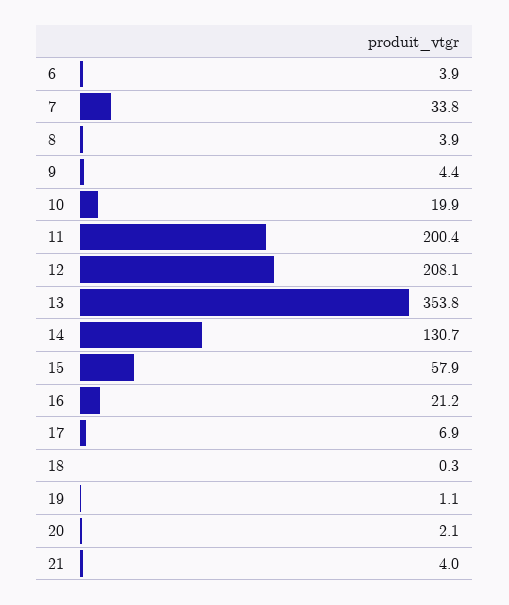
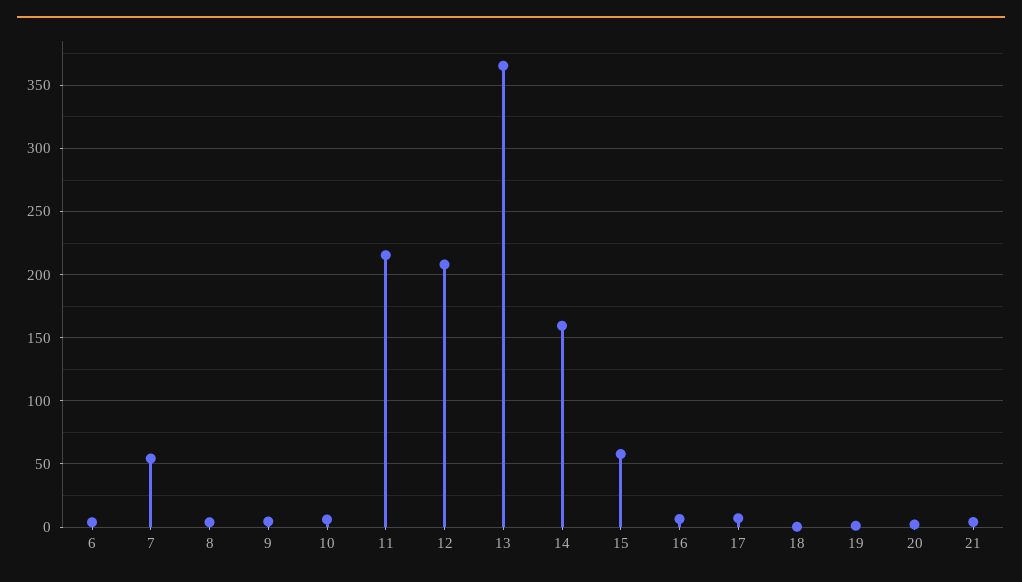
7: 33.8 -> 55
10: 19.9 -> 5
11: 200.4 -> 215
13: 353.8 -> 365
14: 130.7 -> 160
16: 21.2 -> 5

